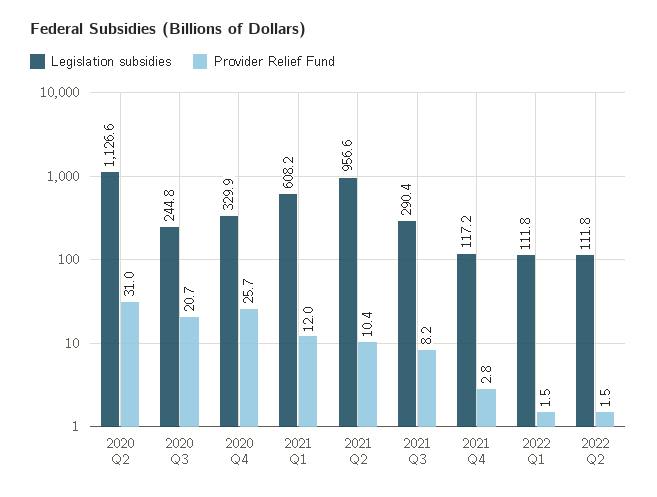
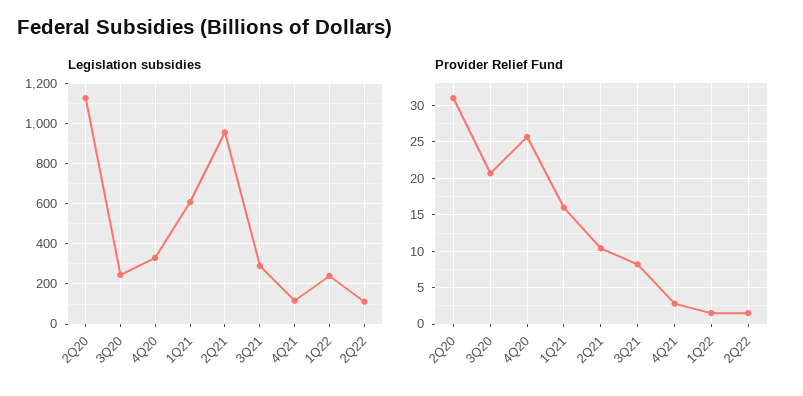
Provider Relief Fund, 2021 Q1: 12 -> 16
Legislation subsidies, 2022 Q1: 111.8 -> 250

